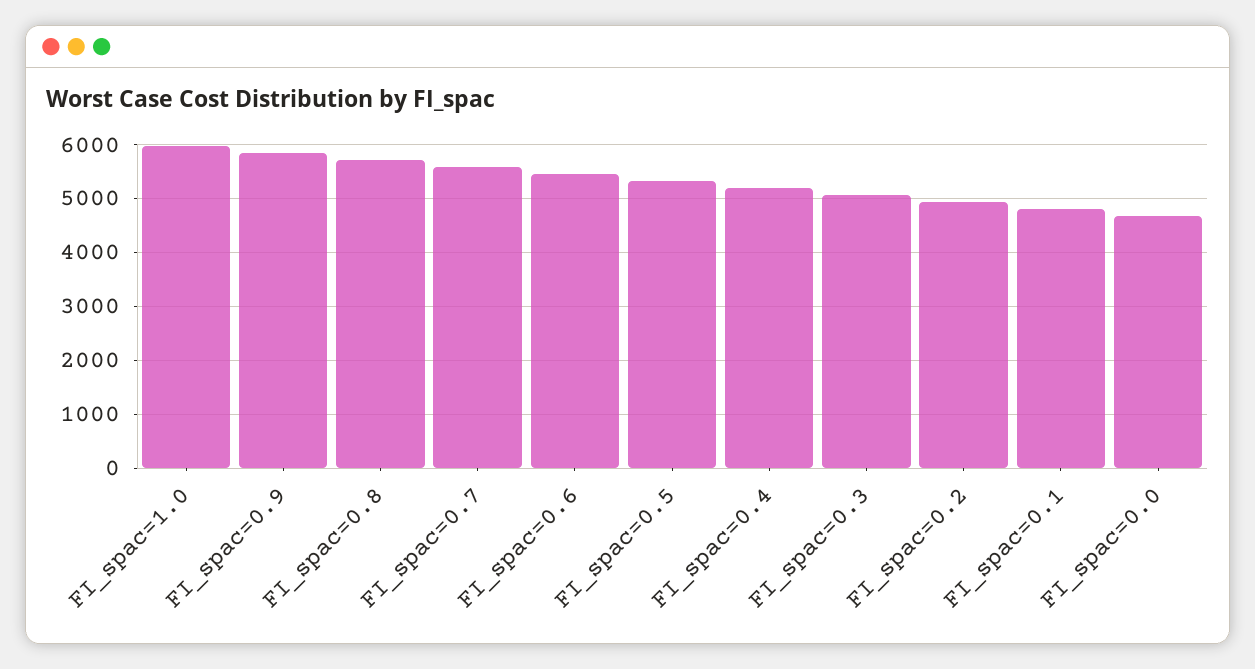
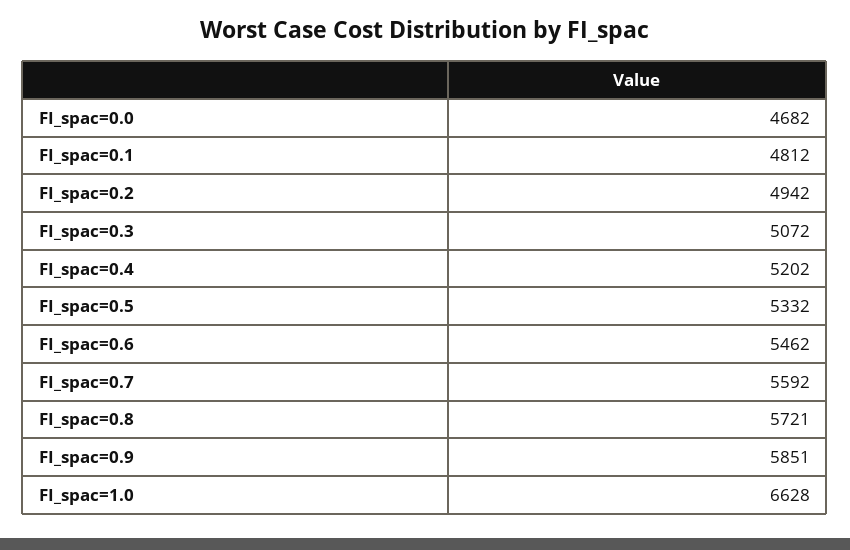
FI_spac=1.0: 6000 -> 6628

